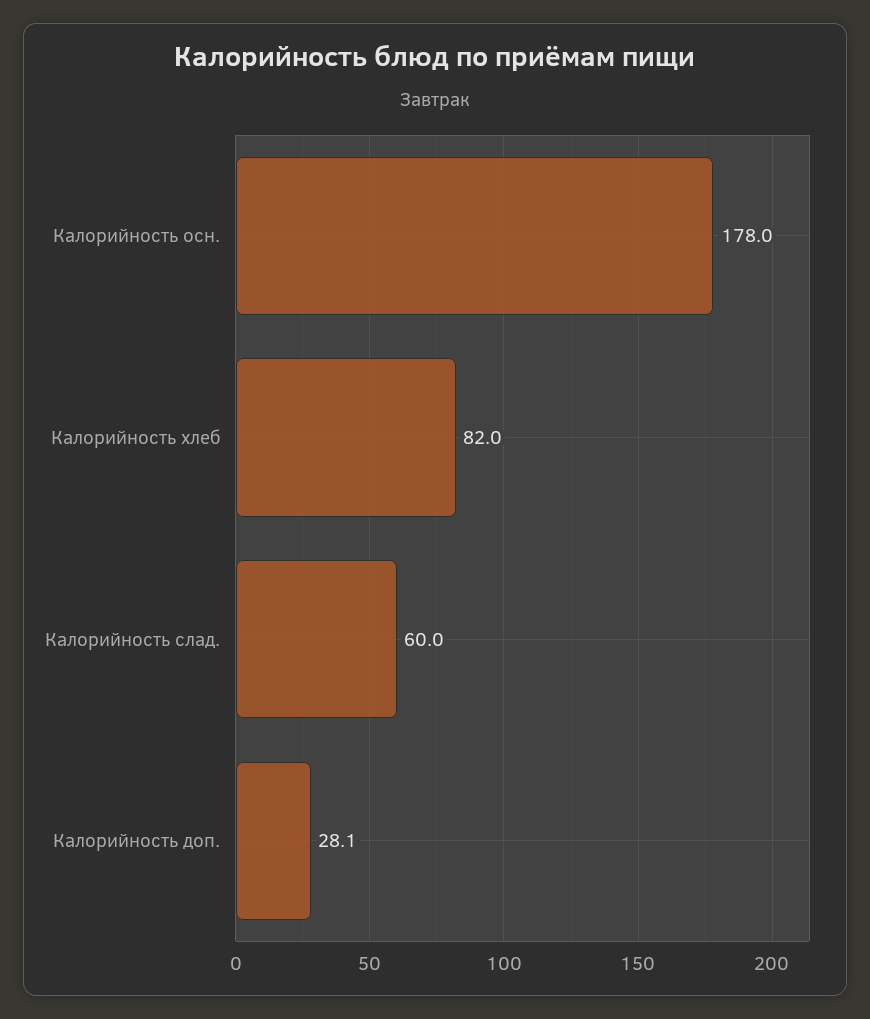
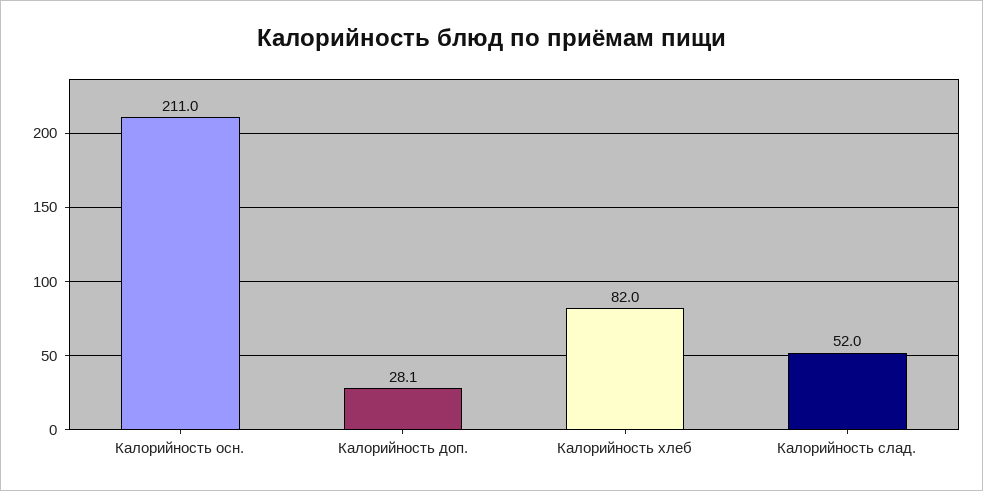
Калорийность осн.: 178 -> 211
Калорийность слад.: 60 -> 52

